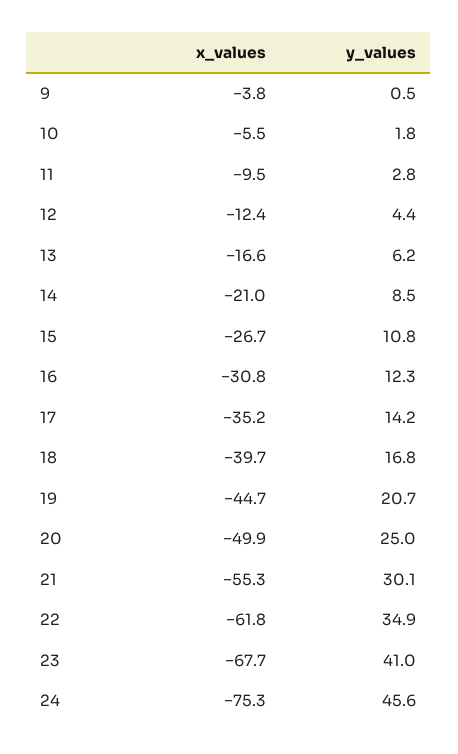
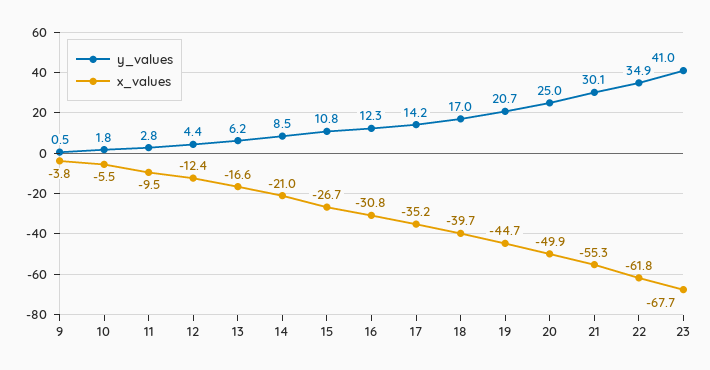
y_values, 18: 16.8 -> 17
x_values, 24: -75.3 -> none
y_values, 24: 45.6 -> none

